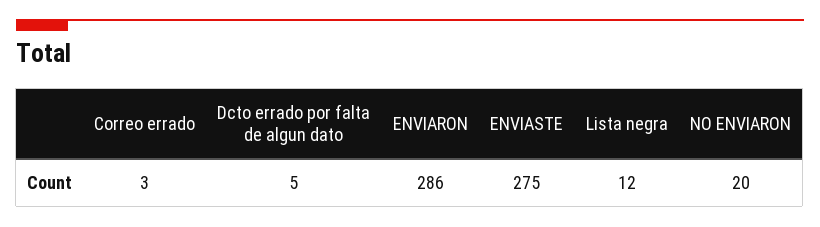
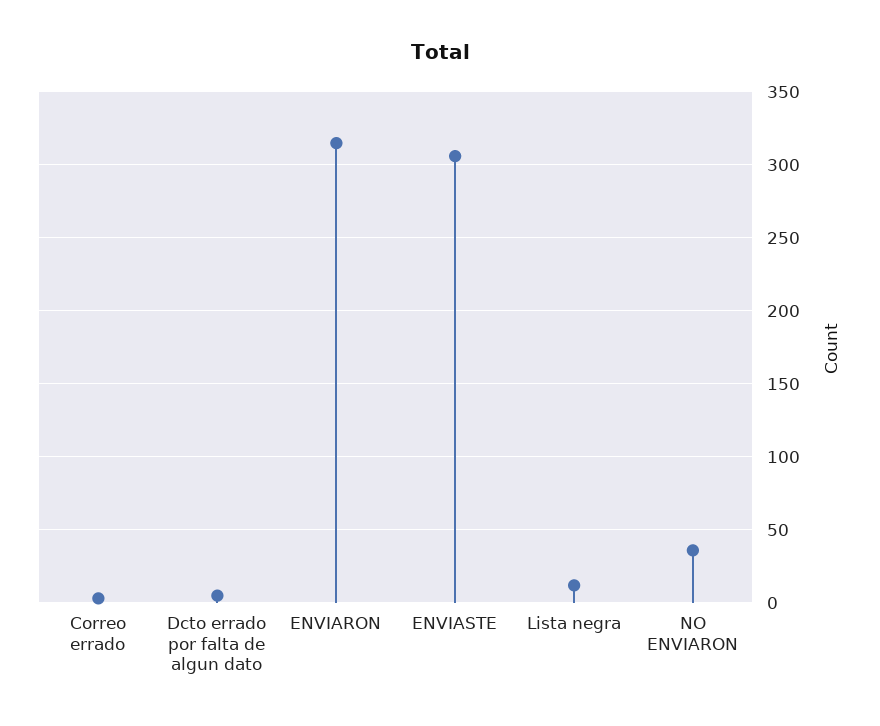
ENVIARON: 286 -> 315
ENVIASTE: 275 -> 305
NO ENVIARON: 20 -> 35

